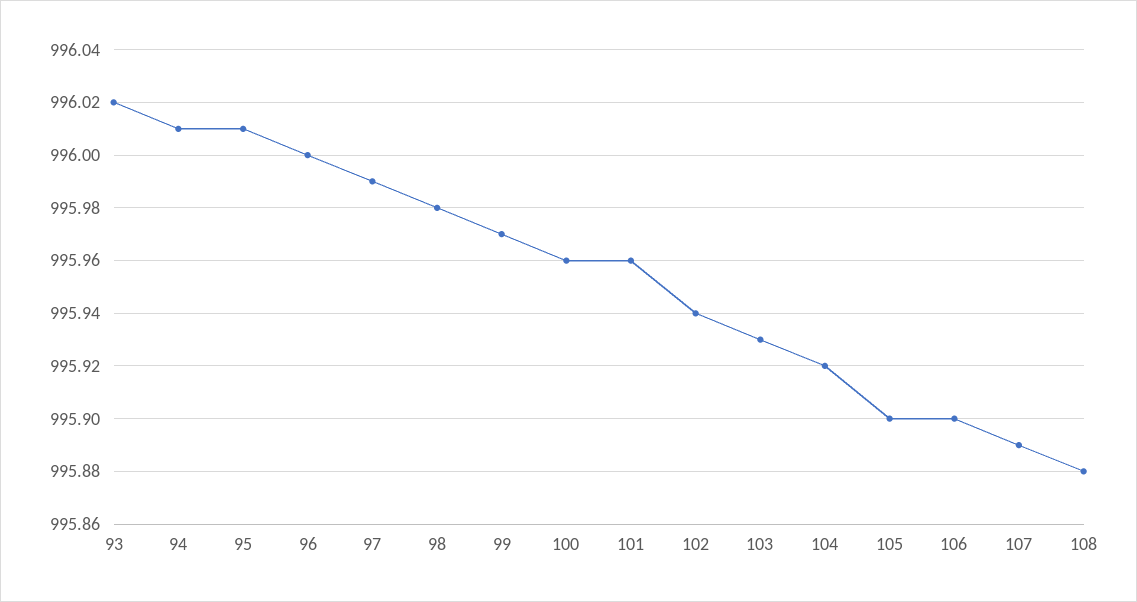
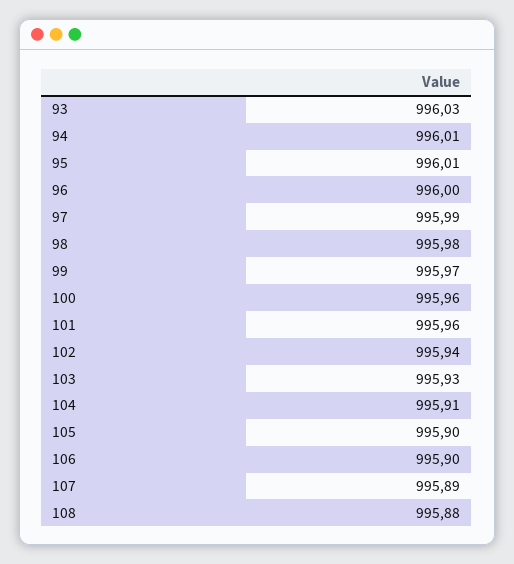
93: 996.02 -> 996.03
104: 995.92 -> 995.91

